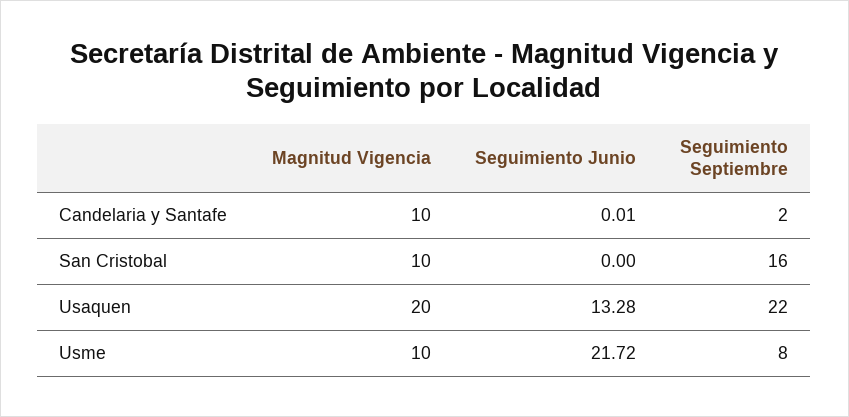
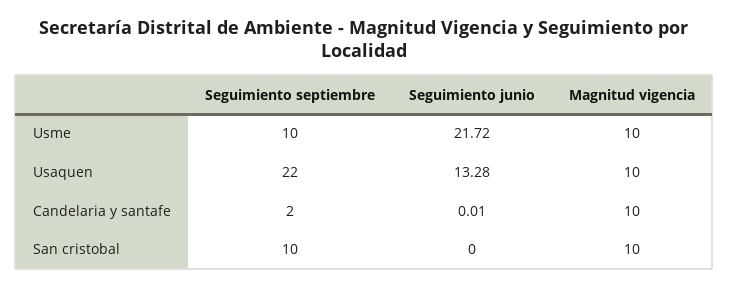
Seguimiento Septiembre, San Cristobal: 16 -> 10
Magnitud Vigencia, Usaquen: 20 -> 10
Seguimiento Septiembre, Usme: 8 -> 10

